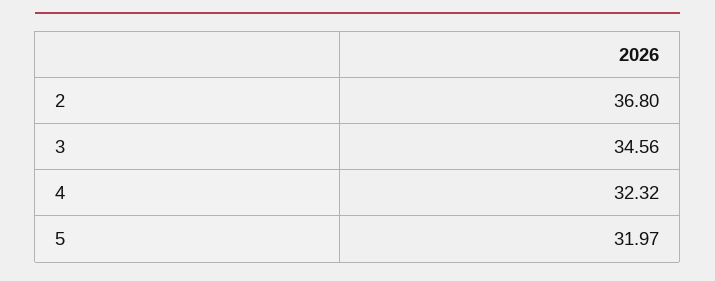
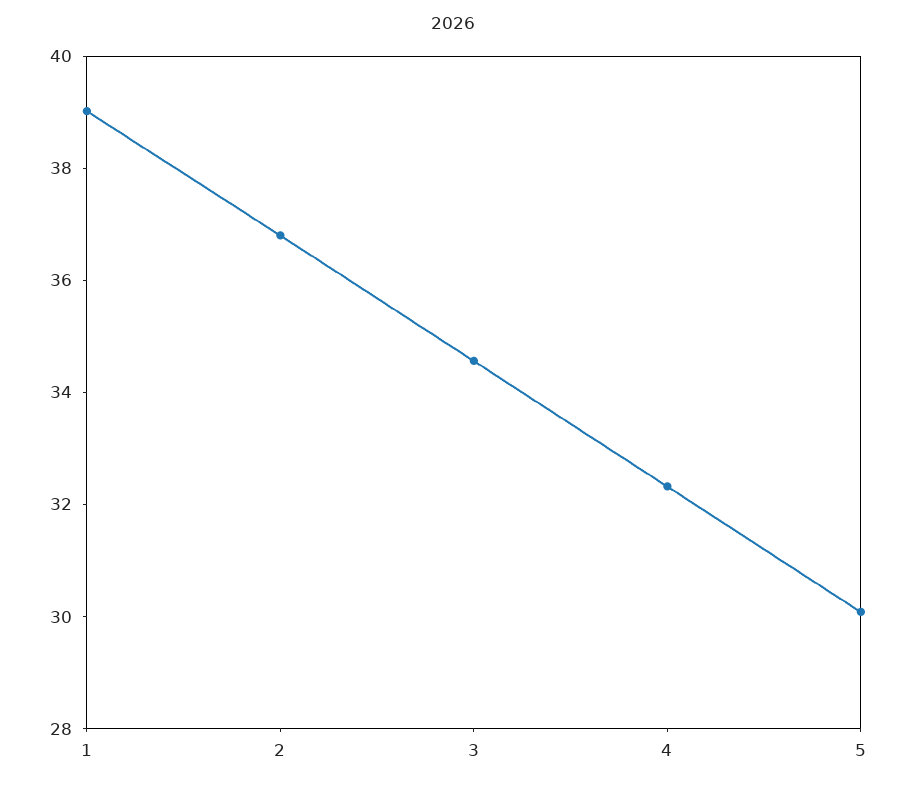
5: 31.97 -> 30
1: none -> 39

